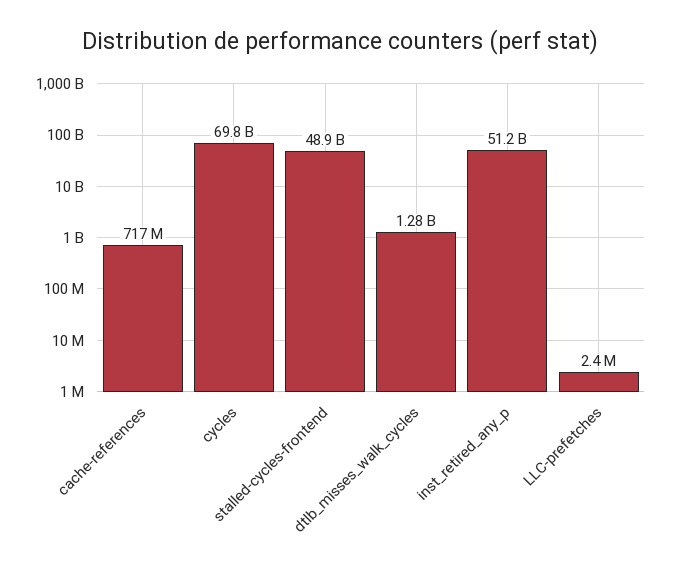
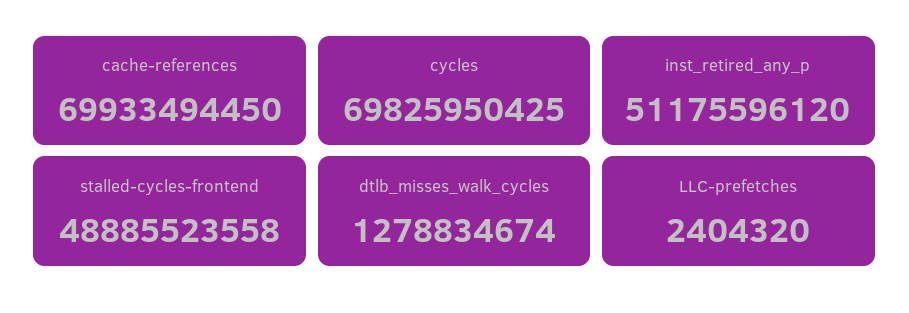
cache-references: 717000000 -> 69933494450

